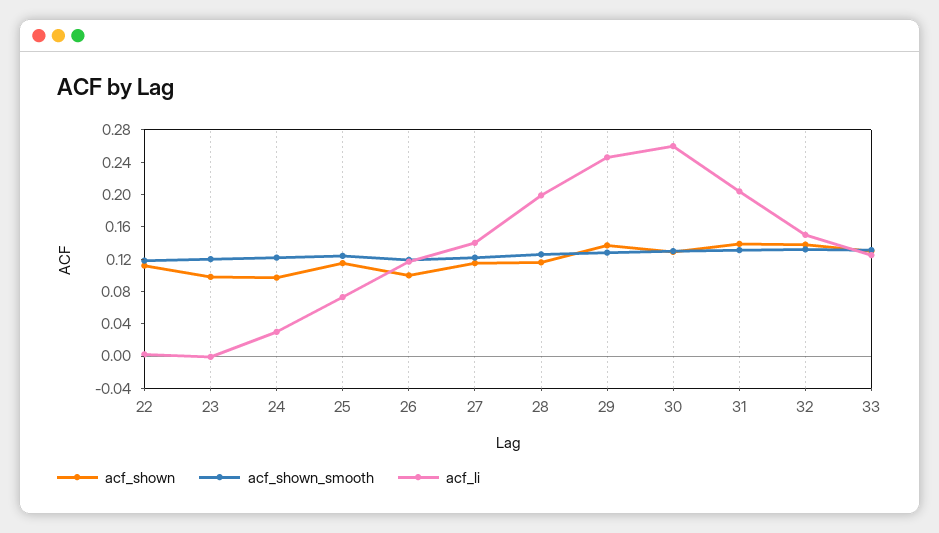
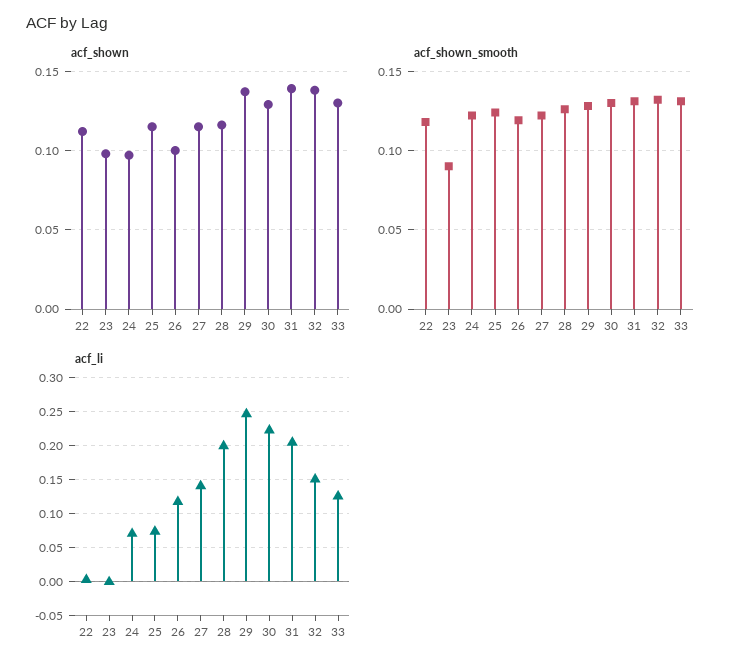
acf_shown_smooth, 23: 0.12 -> 0.09
acf_li, 24: 0.03 -> 0.07
acf_li, 30: 0.26 -> 0.22

